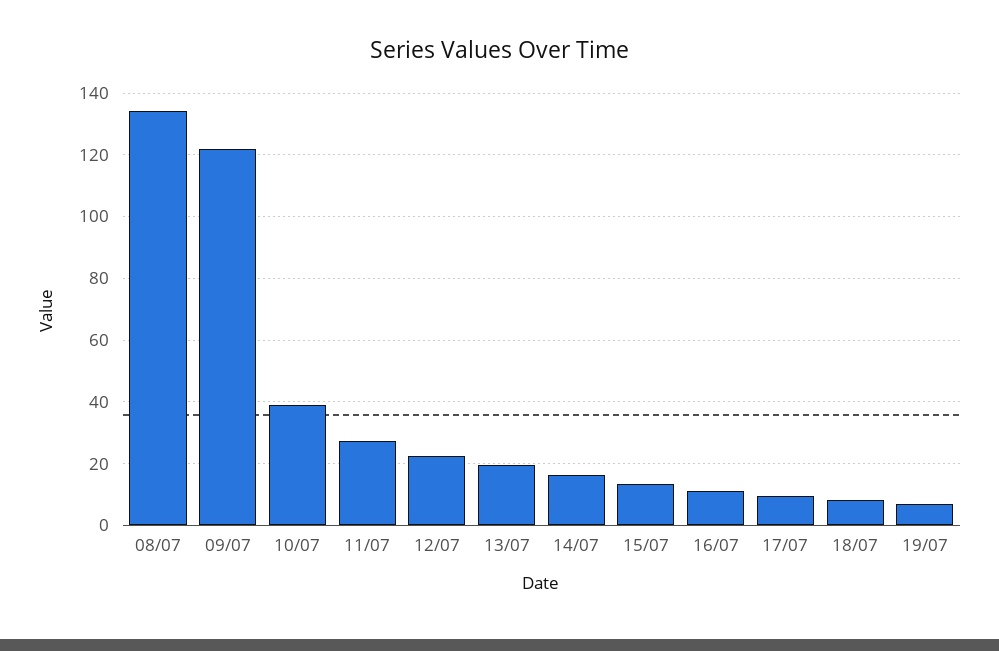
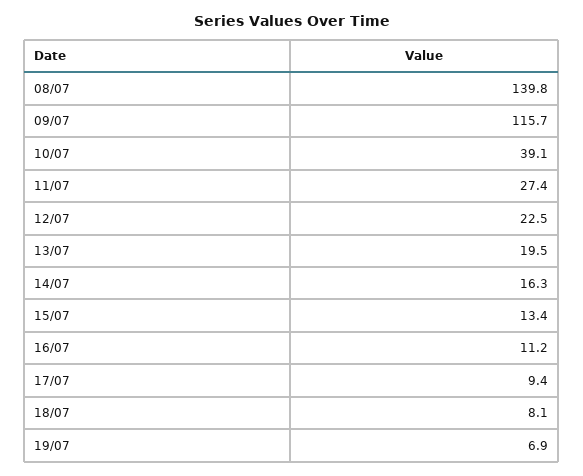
08/07: 134 -> 139.8
09/07: 122 -> 115.7

